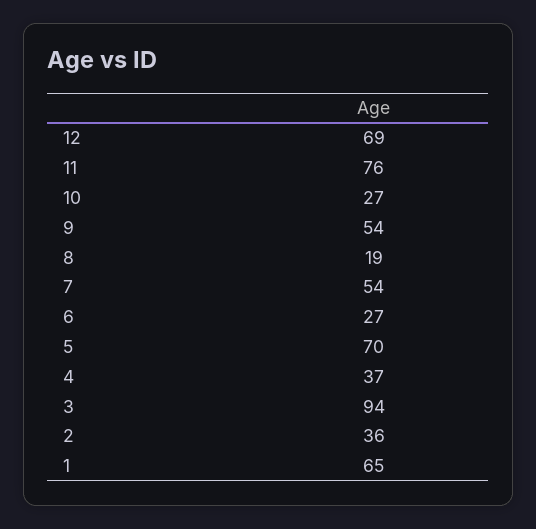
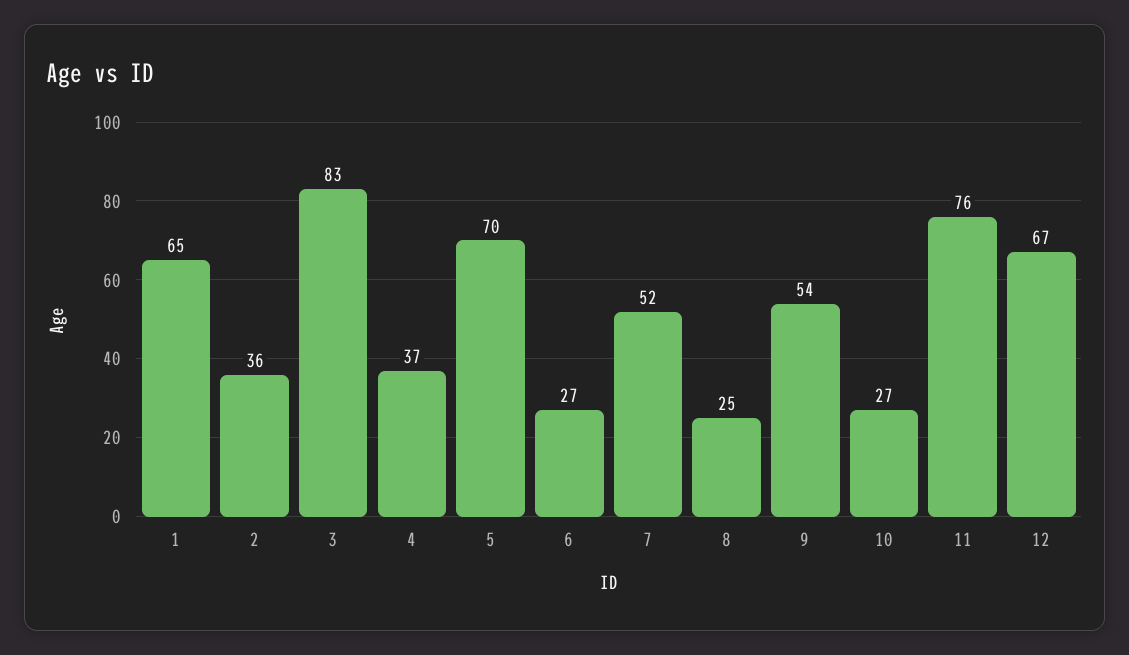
12: 69 -> 67
8: 19 -> 25
7: 54 -> 52
3: 94 -> 83

